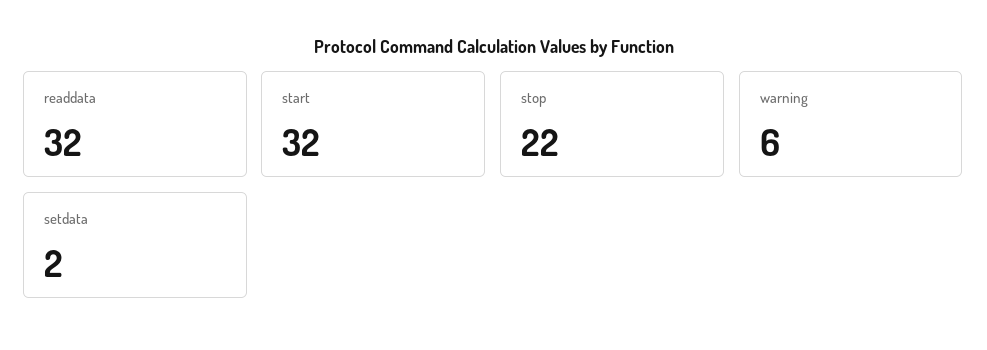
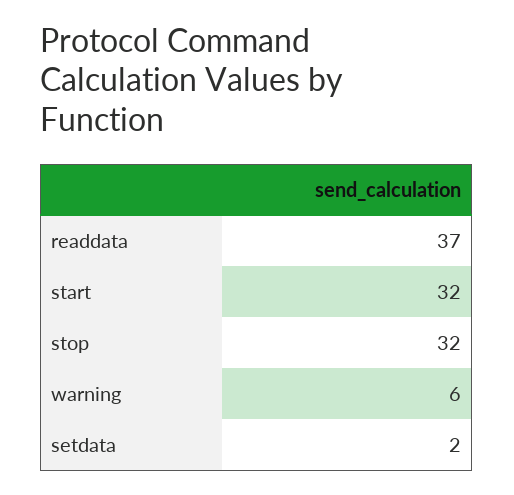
readdata: 32 -> 37
stop: 22 -> 32

